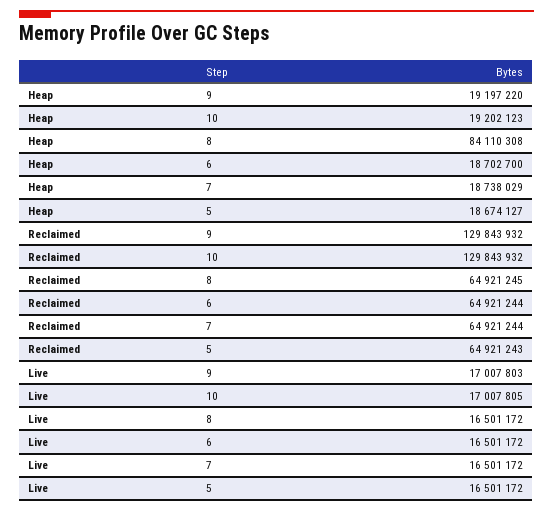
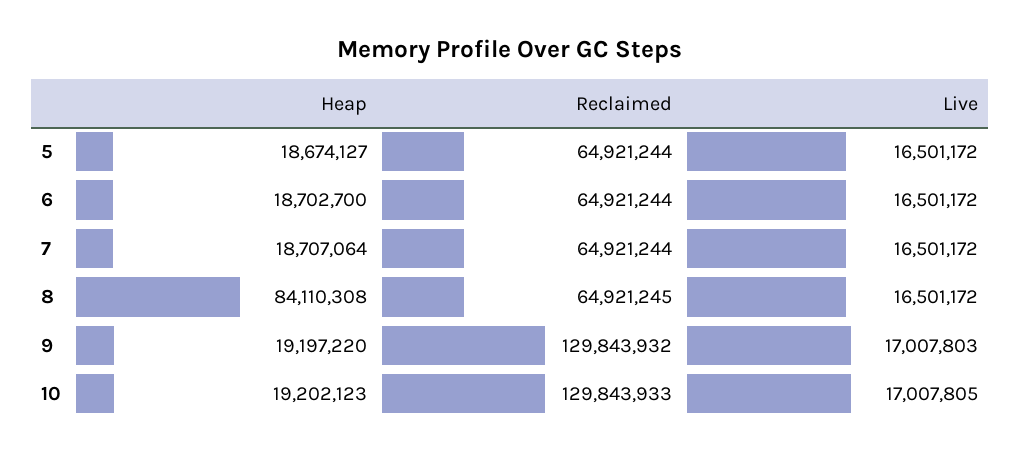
Heap, 7: 18738029 -> 18707064
Reclaimed, 10: 129843932 -> 129843933
Reclaimed, 5: 64921243 -> 64921244

